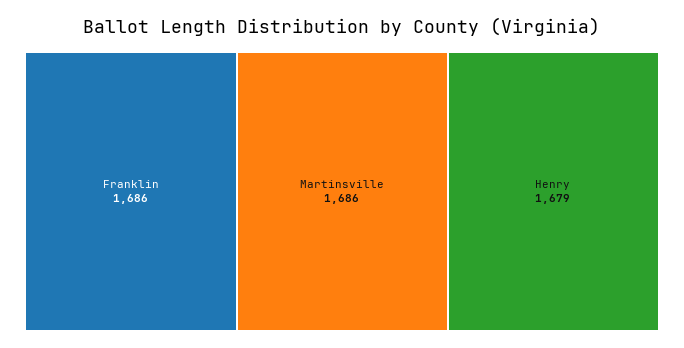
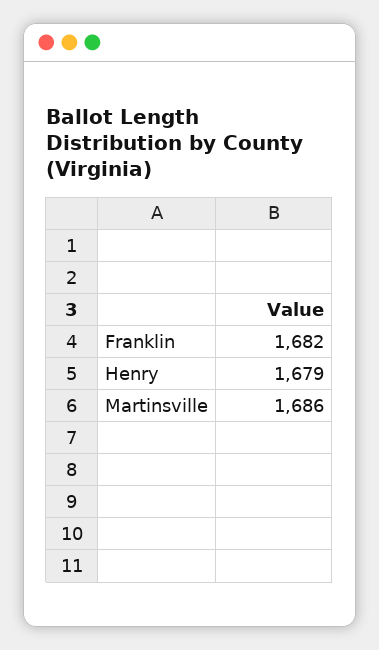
Franklin: 1686 -> 1682

